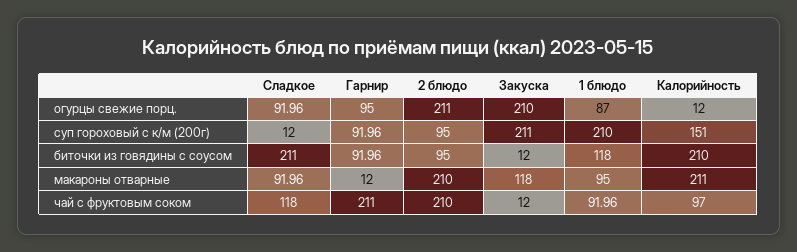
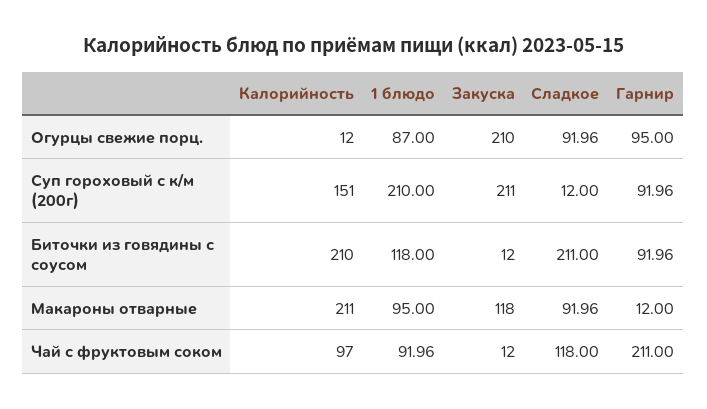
2 блюдо, огурцы свежие порц.: 211 -> none
2 блюдо, суп гороховый с к/м (200г): 95 -> none
2 блюдо, биточки из говядины с соусом: 95 -> none
2 блюдо, макароны отварные: 210 -> none
2 блюдо, чай с фруктовым соком: 210 -> none

